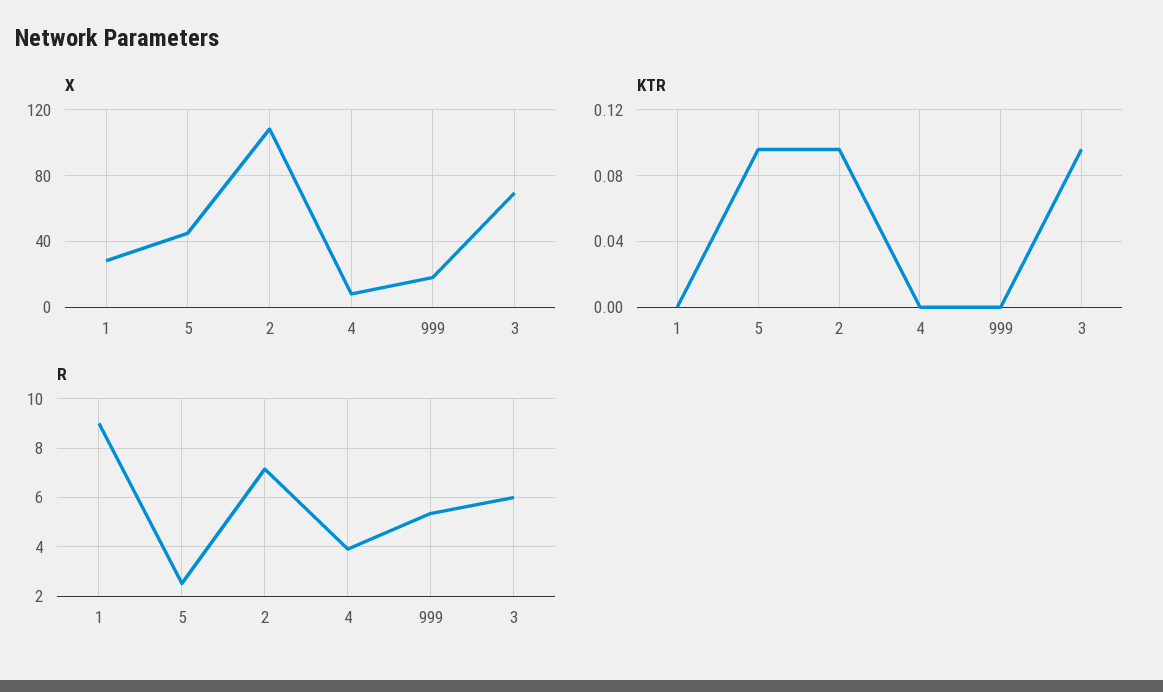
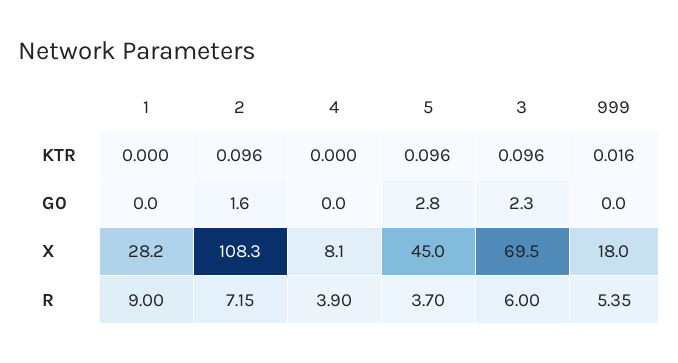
KTR, 999: 0 -> 0.016
R, 5: 2.5 -> 3.7
G0, 1: none -> 0
G0, 2: none -> 1.6
G0, 4: none -> 0
G0, 5: none -> 2.8
G0, 3: none -> 2.3
G0, 999: none -> 0

